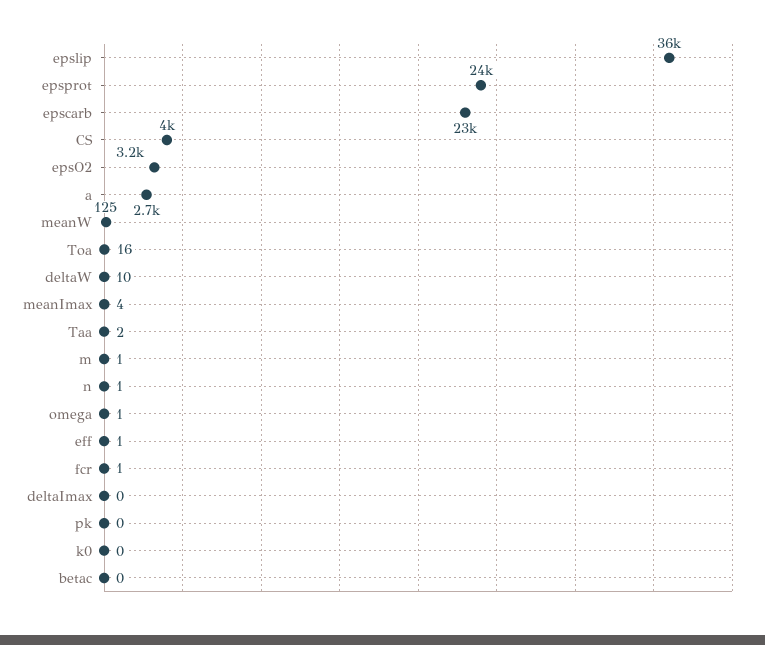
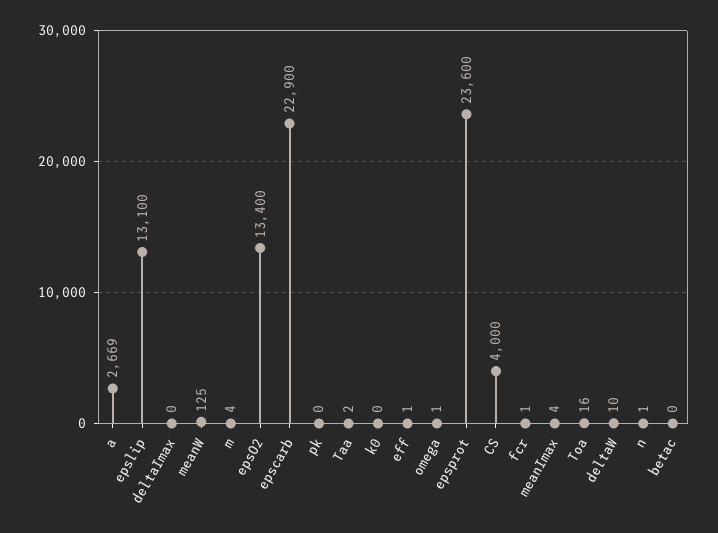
epslip: 36000 -> 13100
epsO2: 3200 -> 13400
m: 1 -> 4

